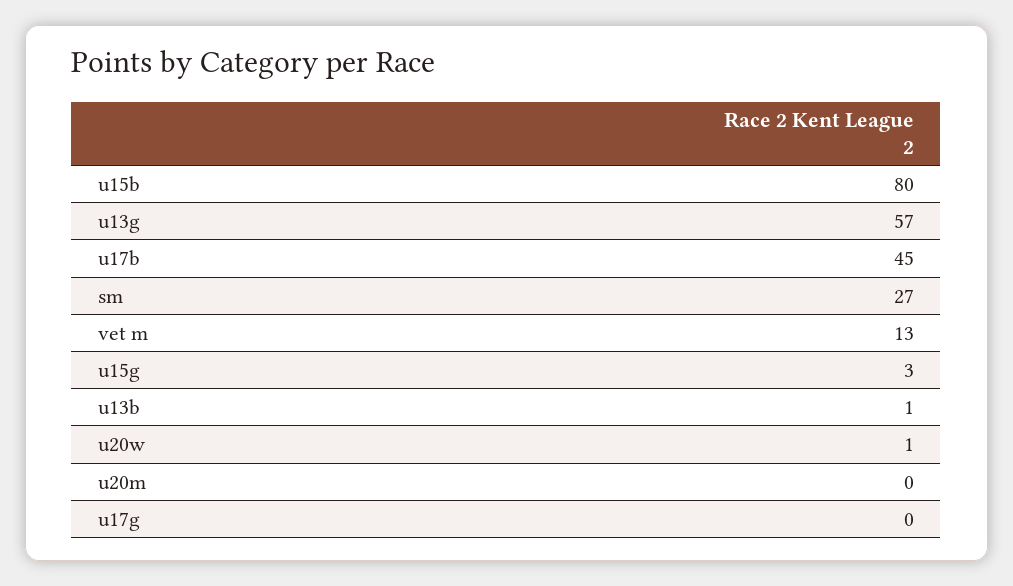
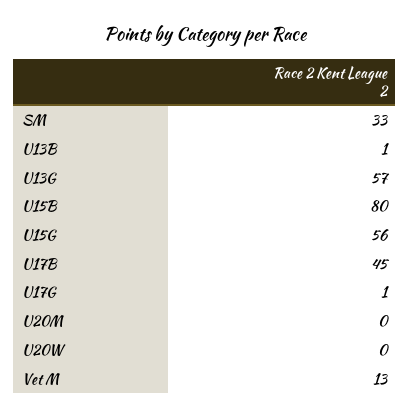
sm: 27 -> 33
u15g: 3 -> 56
u20w: 1 -> 0
u17g: 0 -> 1

